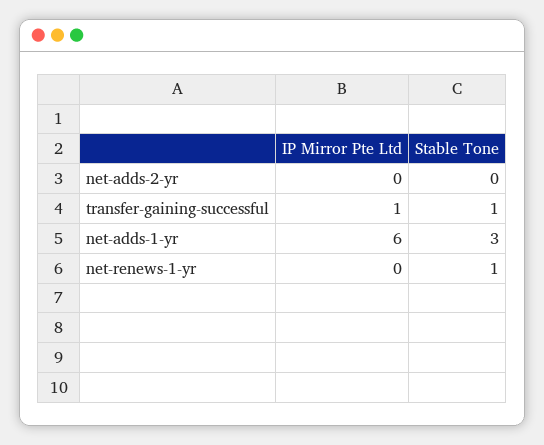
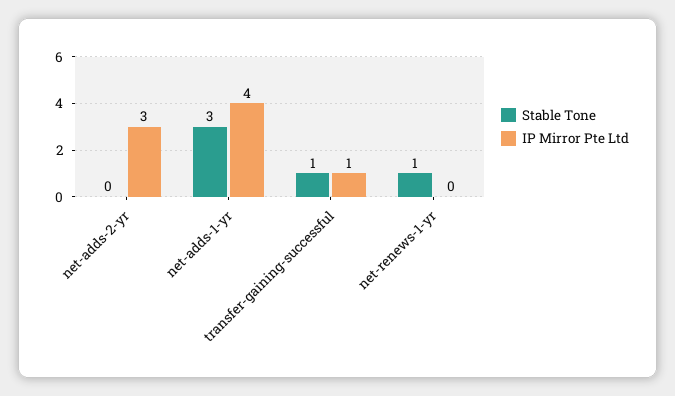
IP Mirror Pte Ltd, net-adds-2-yr: 0 -> 3
IP Mirror Pte Ltd, net-adds-1-yr: 6 -> 4

